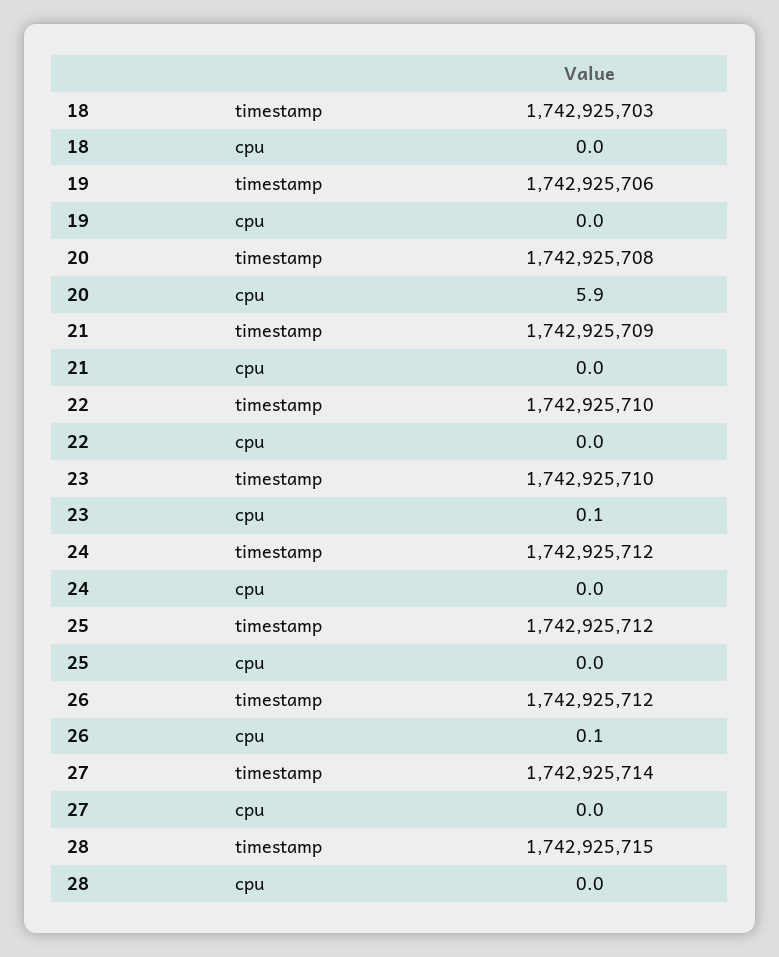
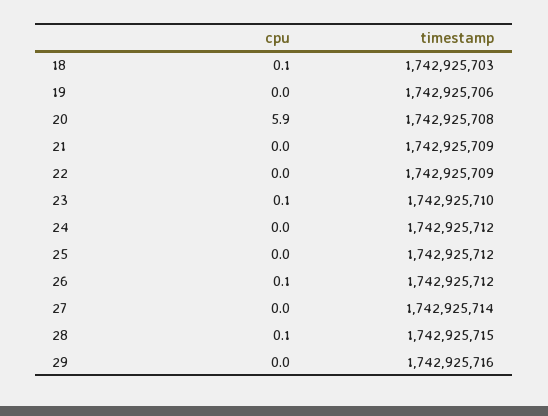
18, cpu: 0 -> 0.1
22, timestamp: 1742925710 -> 1742925709
28, cpu: 0 -> 0.1
29, cpu: none -> 0
29, timestamp: none -> 1742925716

